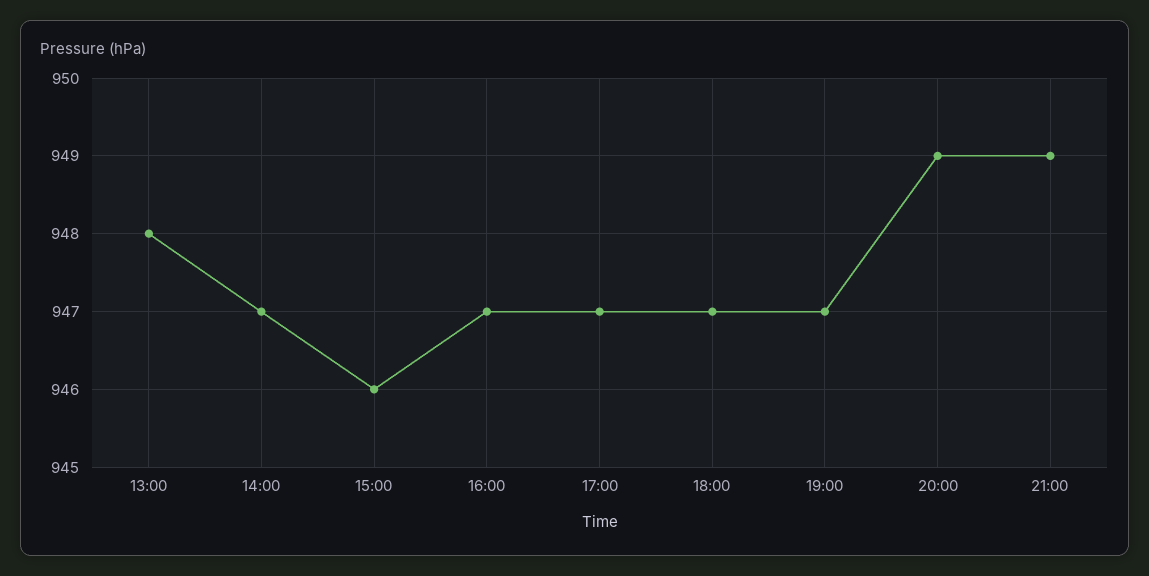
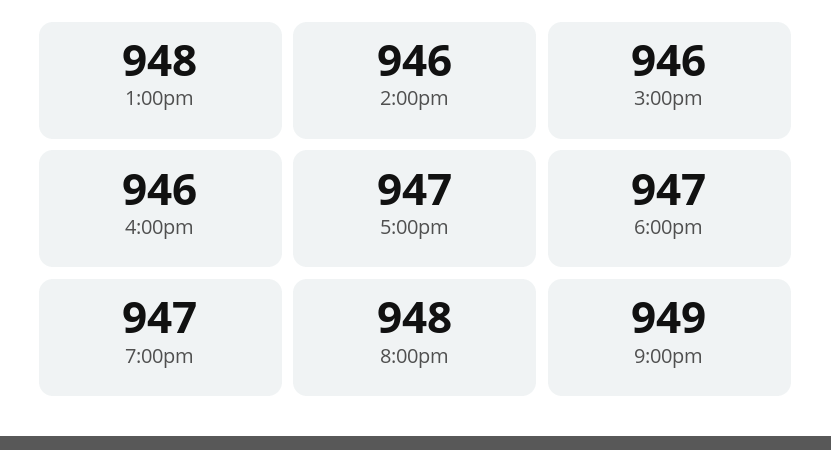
14:00: 947 -> 946
16:00: 947 -> 946
20:00: 949 -> 948

